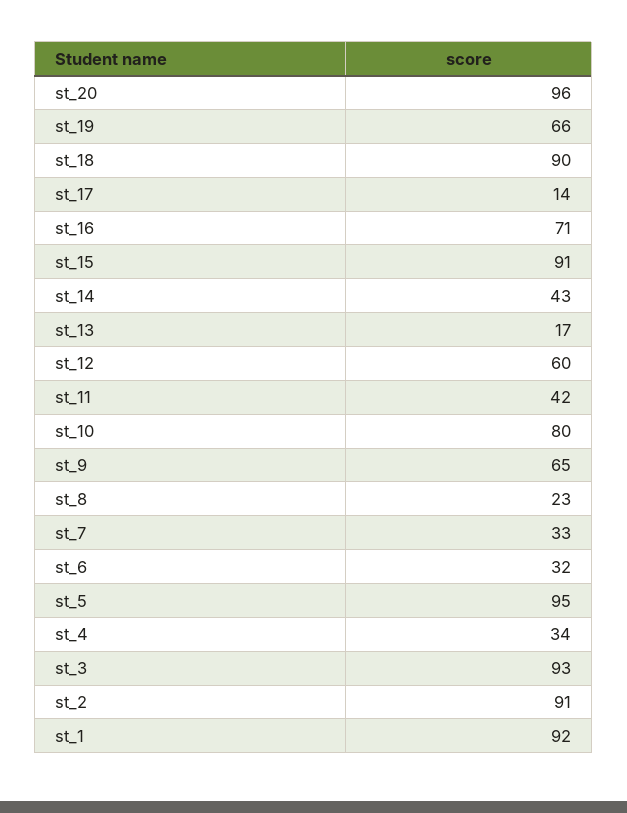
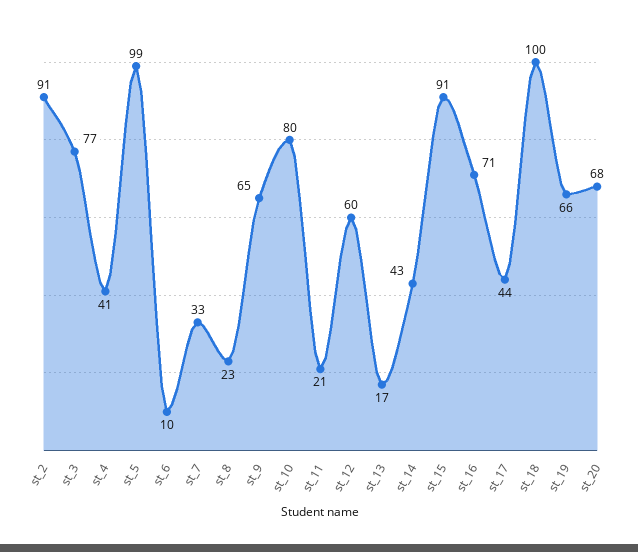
st_20: 96 -> 68
st_18: 90 -> 100
st_17: 14 -> 44
st_11: 42 -> 21
st_6: 32 -> 10
st_5: 95 -> 99
st_4: 34 -> 41
st_3: 93 -> 77
st_1: 92 -> none

